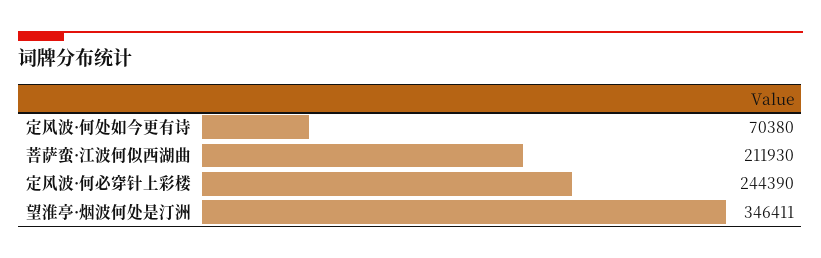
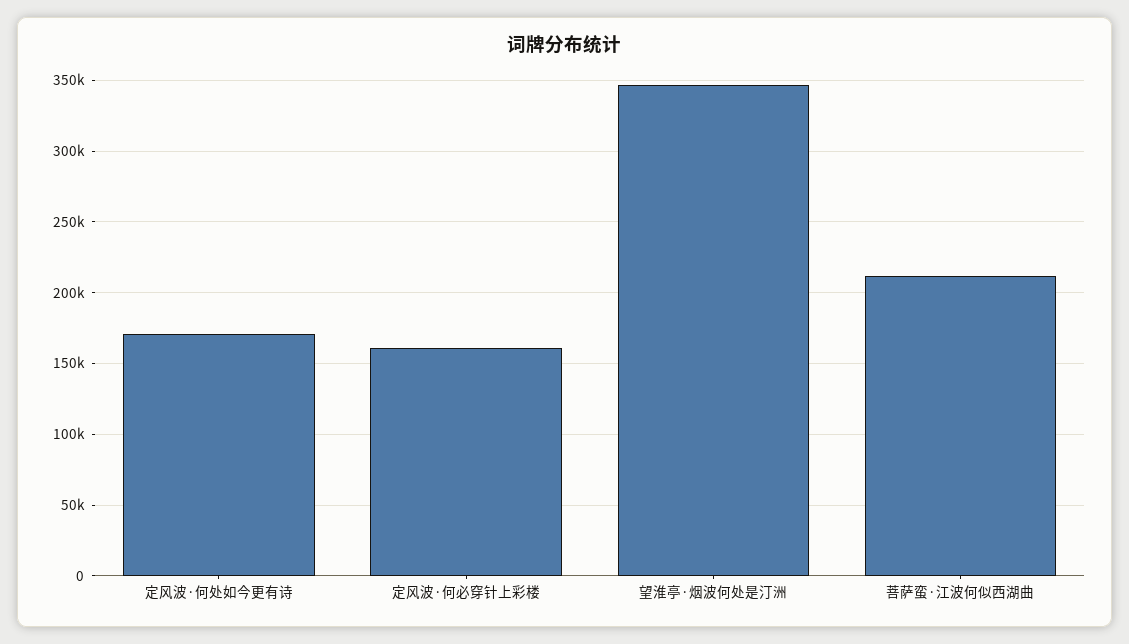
定风波·何处如今更有诗: 70380 -> 170000
定风波·何必穿针上彩楼: 244390 -> 160000

